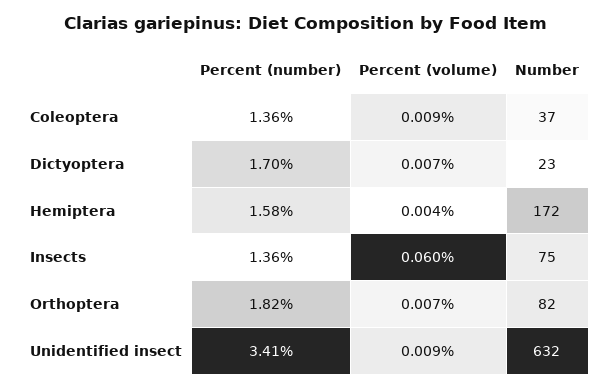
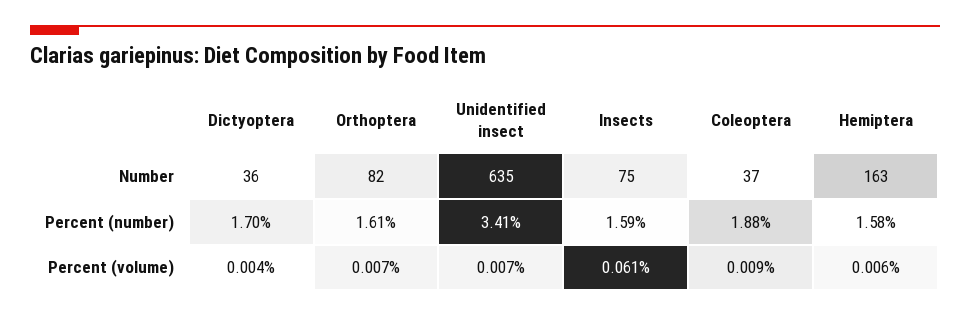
Percent (number), Coleoptera: 1.36 -> 1.88
Percent (volume), Dictyoptera: 0.007 -> 0.004
Number, Dictyoptera: 23 -> 36
Percent (volume), Hemiptera: 0.004 -> 0.006
Number, Hemiptera: 172 -> 163
Percent (number), Insects: 1.36 -> 1.59
Percent (volume), Insects: 0.06 -> 0.061
Percent (number), Orthoptera: 1.82 -> 1.61
Percent (volume), Unidentified insect: 0.009 -> 0.007
Number, Unidentified insect: 632 -> 635

